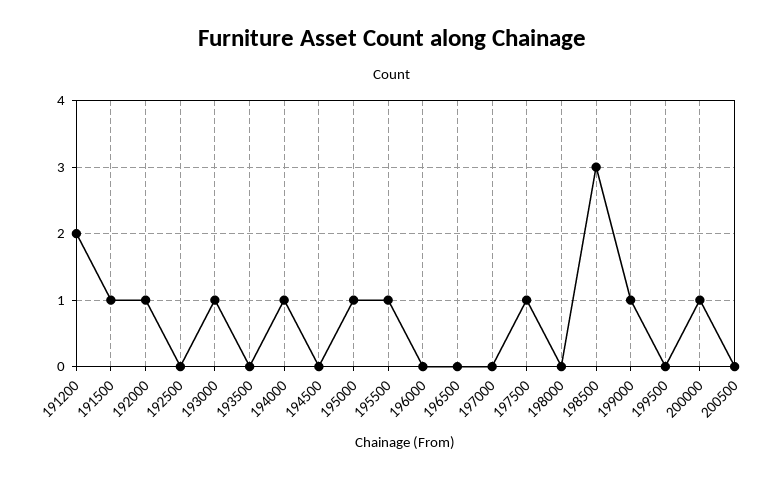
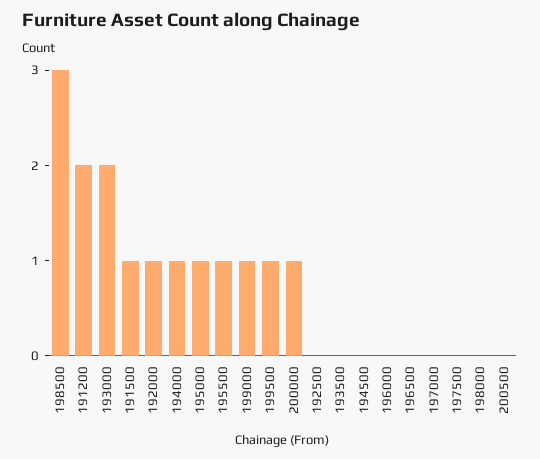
193000: 1 -> 2
197500: 1 -> 0
199500: 0 -> 1

